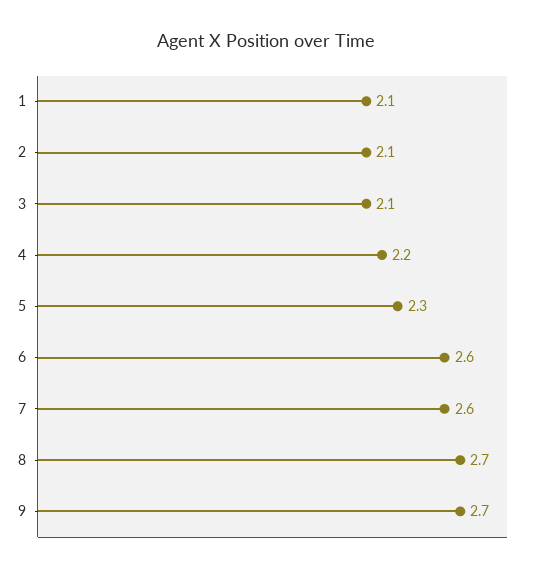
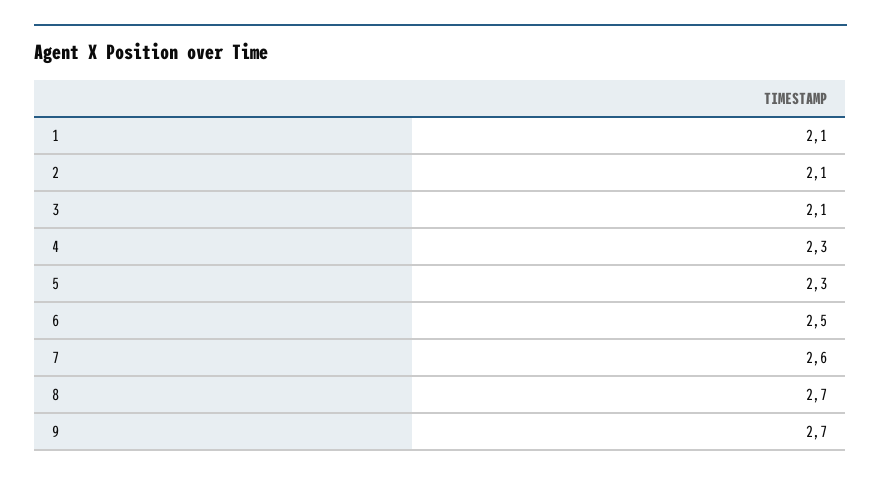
4: 2.2 -> 2.3
6: 2.6 -> 2.5

